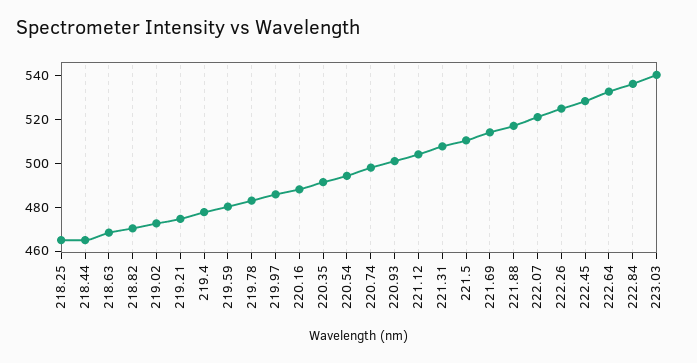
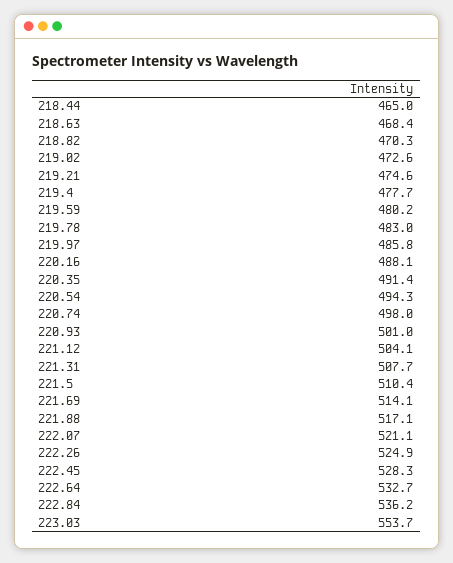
218.25: 465 -> none
223.03: 540 -> 553.7

